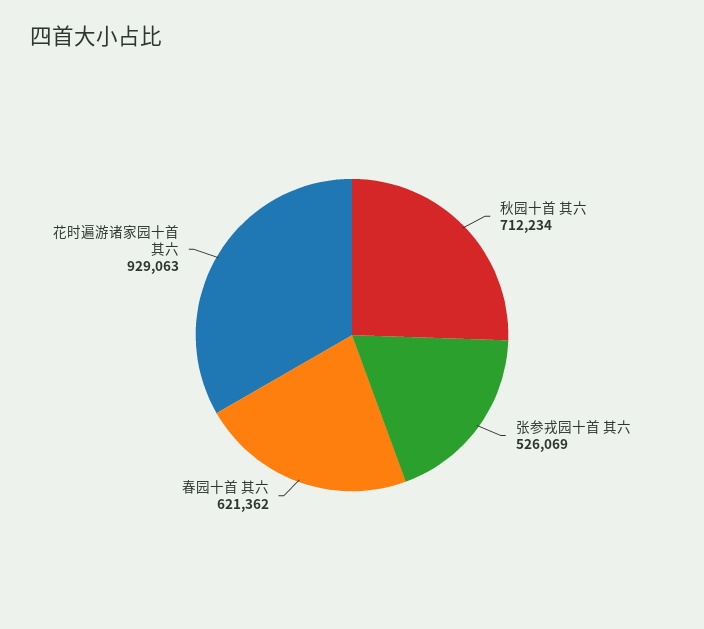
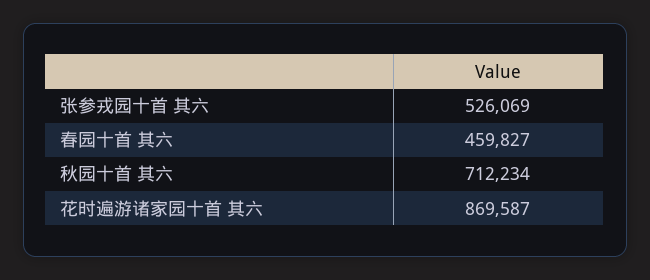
春园十首 其六: 621362 -> 459827
花时遍游诸家园十首 其六: 929063 -> 869587

